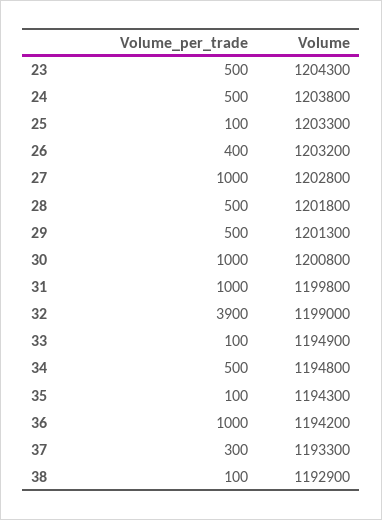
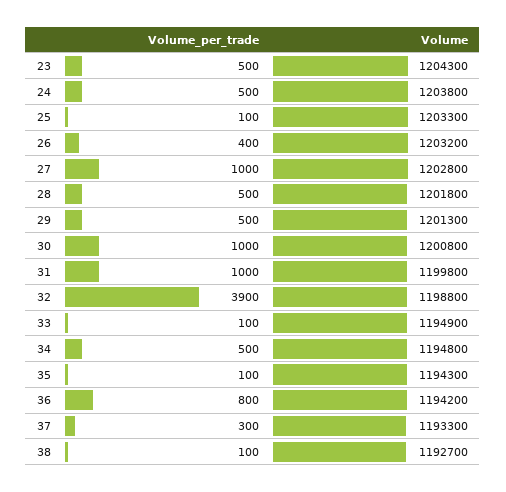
Volume, 32: 1199000 -> 1198800
Volume_per_trade, 36: 1000 -> 800
Volume, 38: 1192900 -> 1192700

